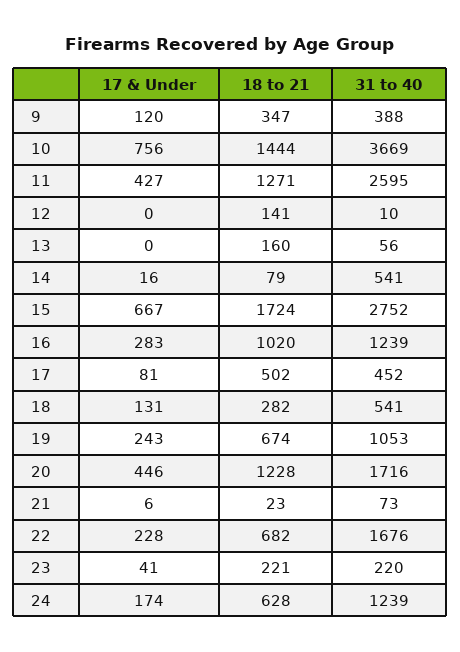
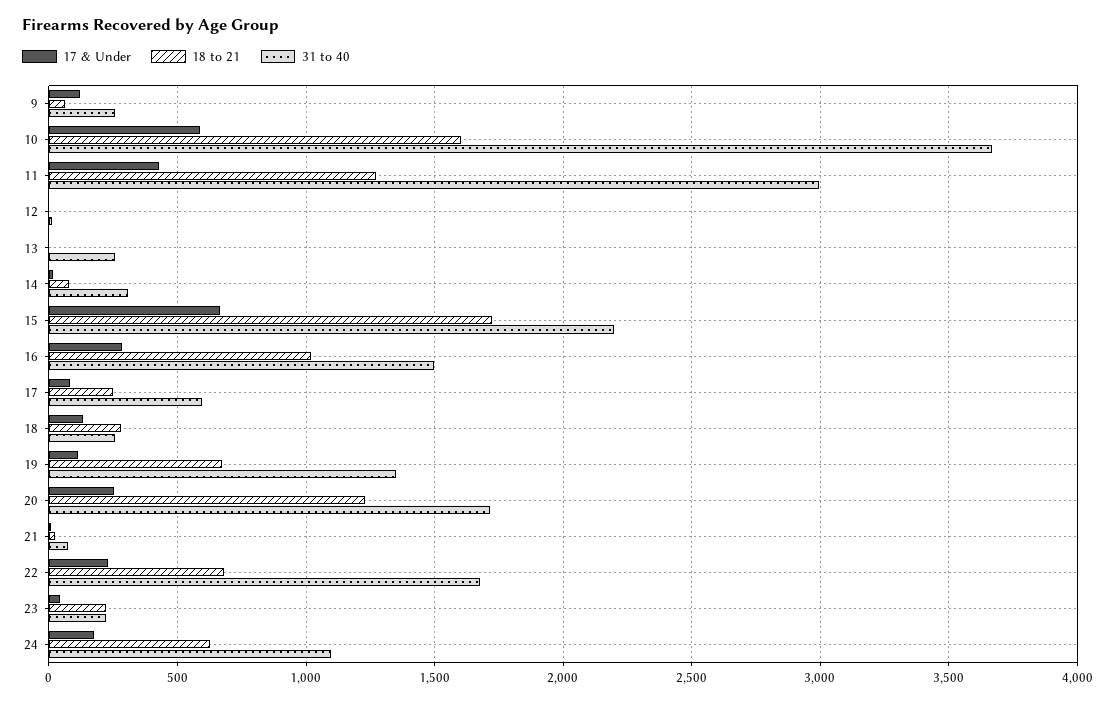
18 to 21, 9: 347 -> 50
31 to 40, 9: 388 -> 250
17 & Under, 10: 756 -> 600
18 to 21, 10: 1444 -> 1600
31 to 40, 11: 2595 -> 3000
18 to 21, 12: 141 -> 0
18 to 21, 13: 160 -> 0
31 to 40, 13: 56 -> 250
31 to 40, 14: 541 -> 300
31 to 40, 15: 2752 -> 2200
31 to 40, 16: 1239 -> 1500
18 to 21, 17: 502 -> 250
31 to 40, 17: 452 -> 600
31 to 40, 18: 541 -> 250
17 & Under, 19: 243 -> 100
31 to 40, 19: 1053 -> 1350
17 & Under, 20: 446 -> 250
31 to 40, 24: 1239 -> 1100

